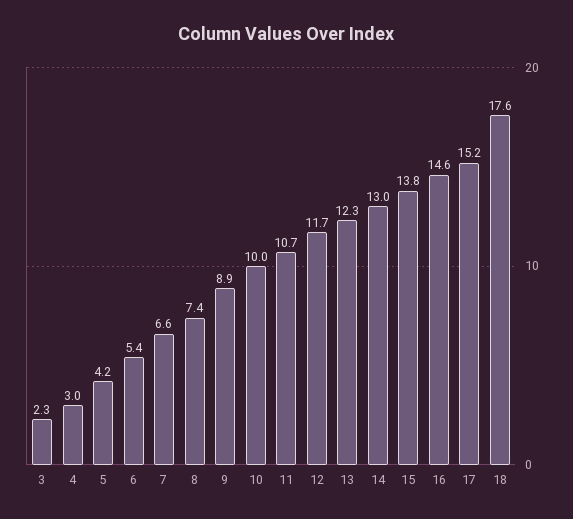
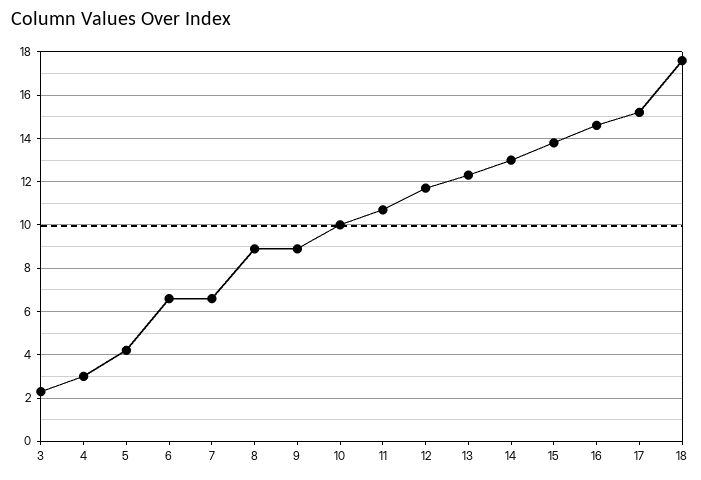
6: 5.4 -> 6.5
8: 7.4 -> 9

